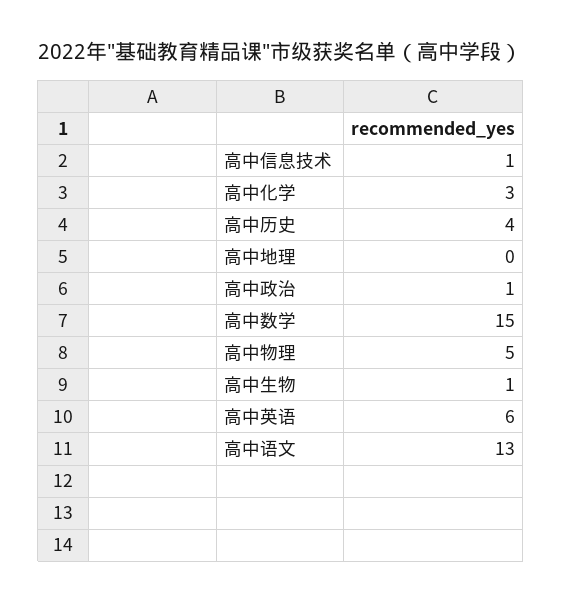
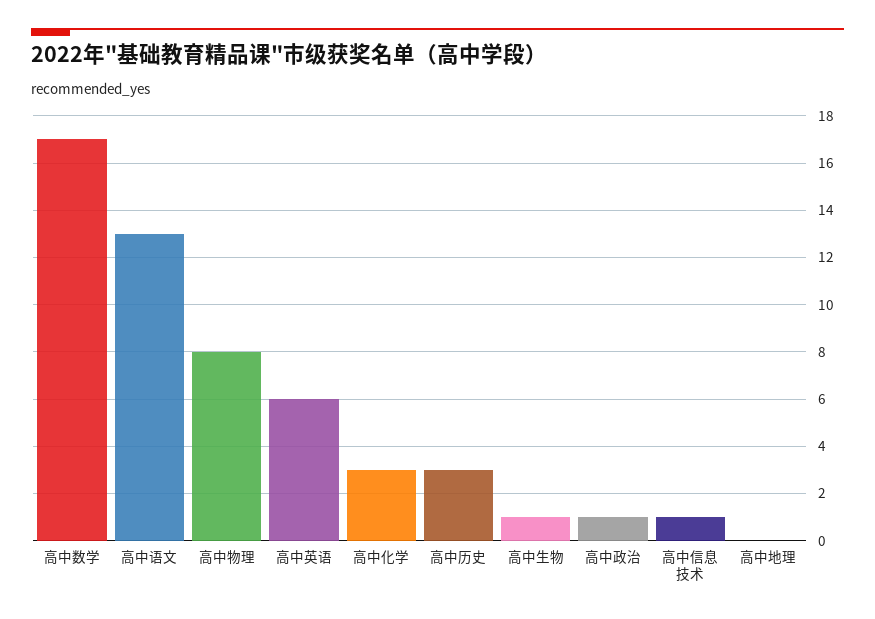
高中历史: 4 -> 3
高中数学: 15 -> 17
高中物理: 5 -> 8

